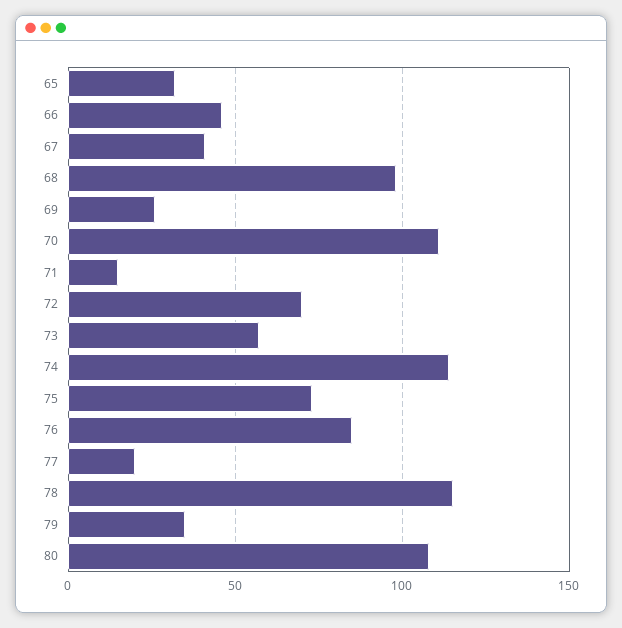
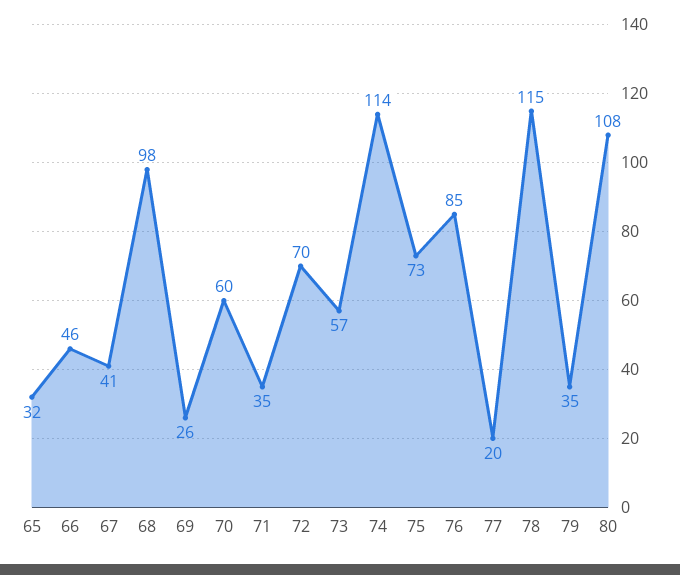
70: 110 -> 60
71: 15 -> 35

